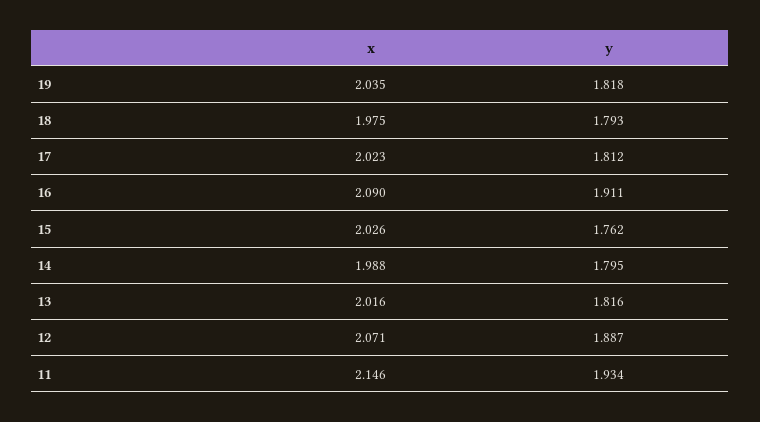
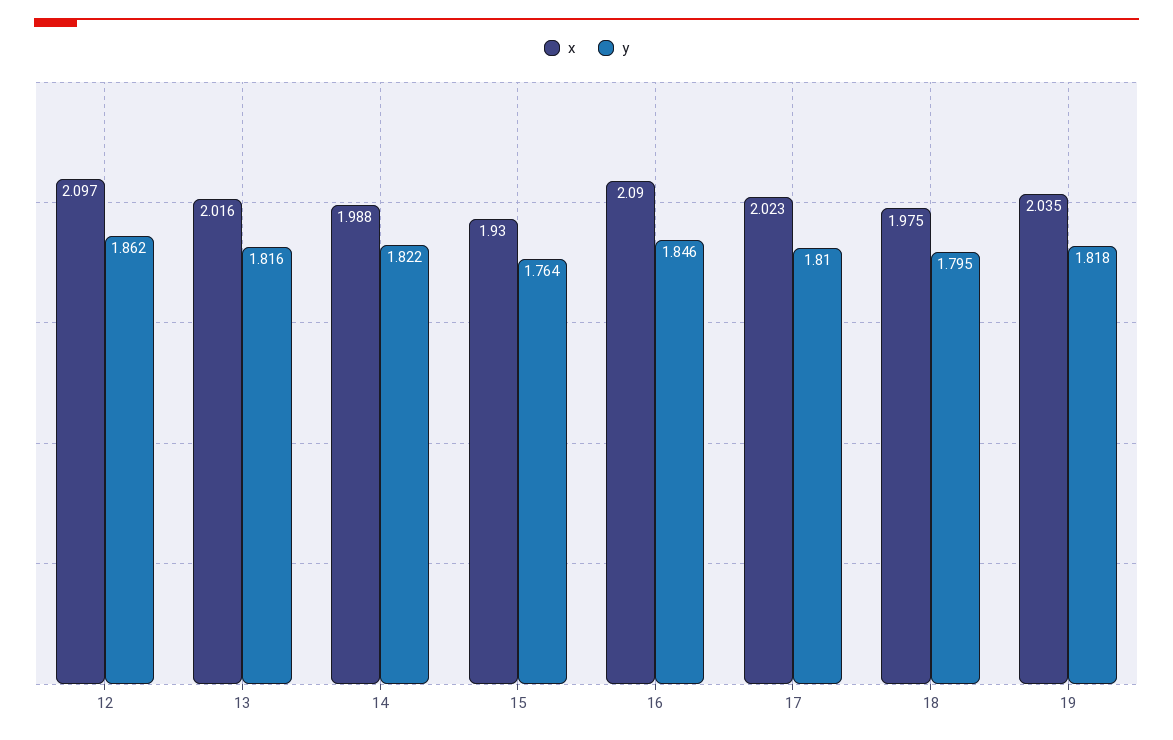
y, 18: 1.793 -> 1.795
y, 17: 1.812 -> 1.81
y, 16: 1.911 -> 1.846
x, 15: 2.026 -> 1.93
y, 15: 1.762 -> 1.764
y, 14: 1.795 -> 1.822
x, 12: 2.071 -> 2.097
y, 12: 1.887 -> 1.862
x, 11: 2.146 -> none
y, 11: 1.934 -> none

